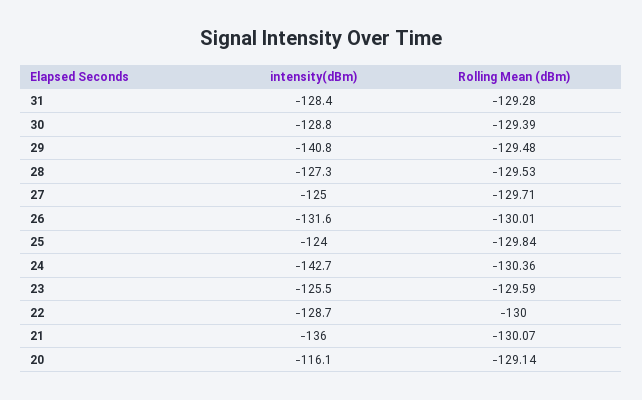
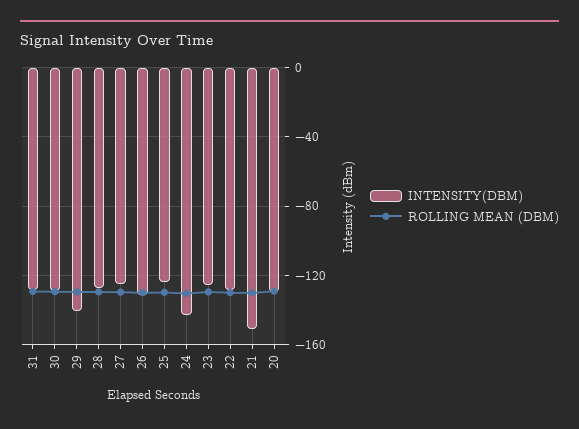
intensity(dBm), 21: -136 -> -150
intensity(dBm), 20: -116.1 -> -130

